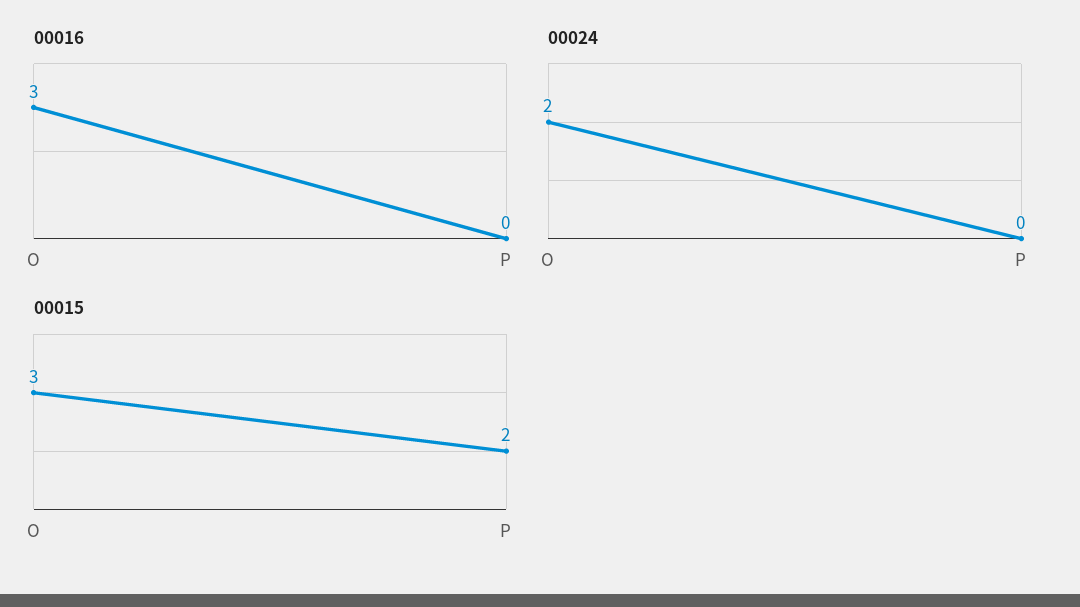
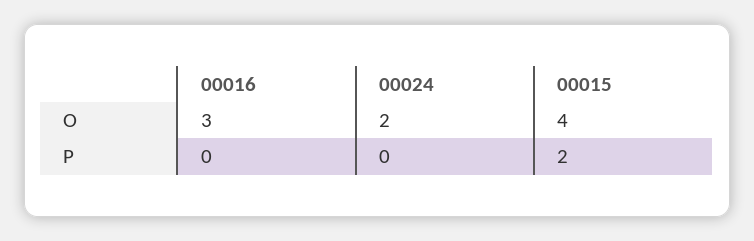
00015, O: 3 -> 4

